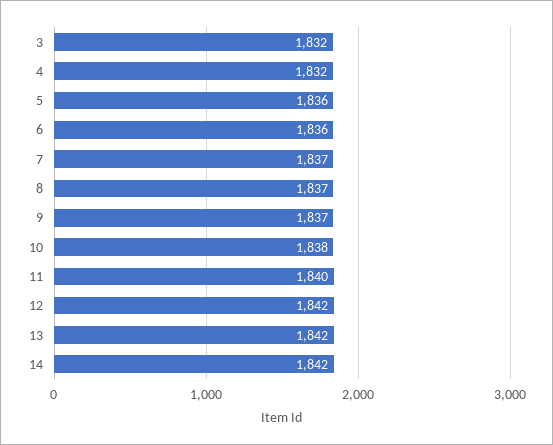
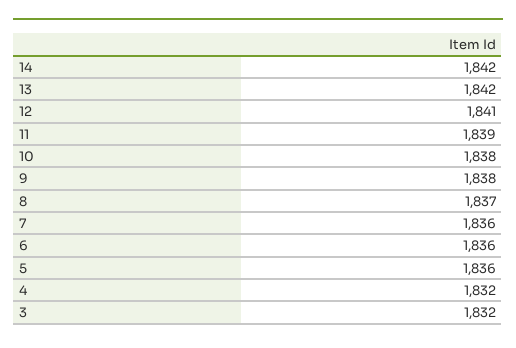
7: 1837 -> 1836
9: 1837 -> 1838
11: 1840 -> 1839
12: 1842 -> 1841

